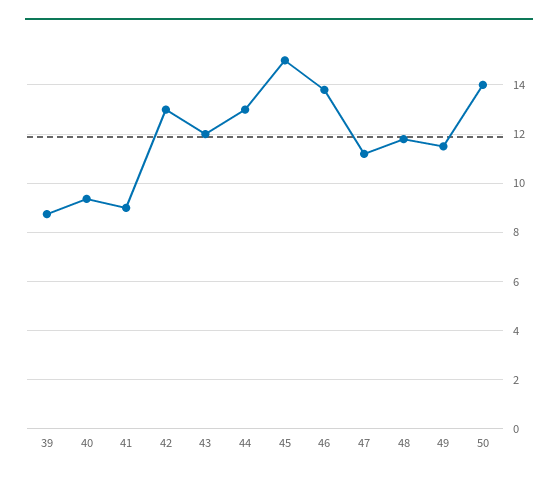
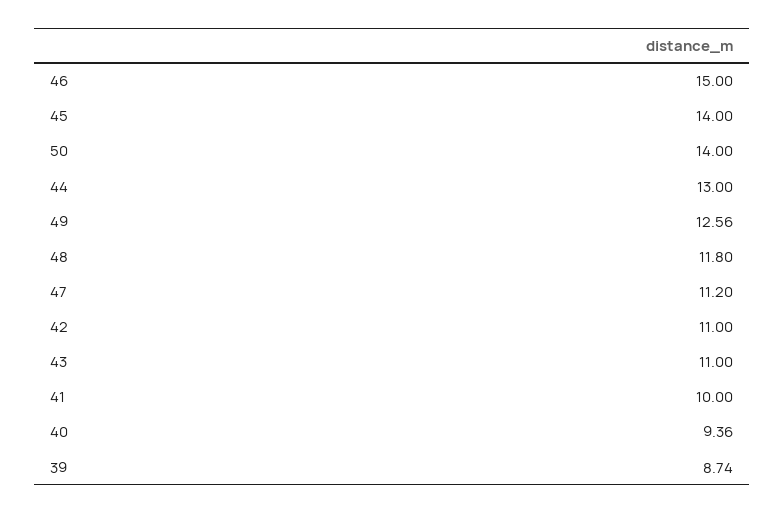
41: 9 -> 10
42: 13 -> 11
43: 12 -> 11
45: 15 -> 14
46: 13.75 -> 15
49: 11.5 -> 12.56

